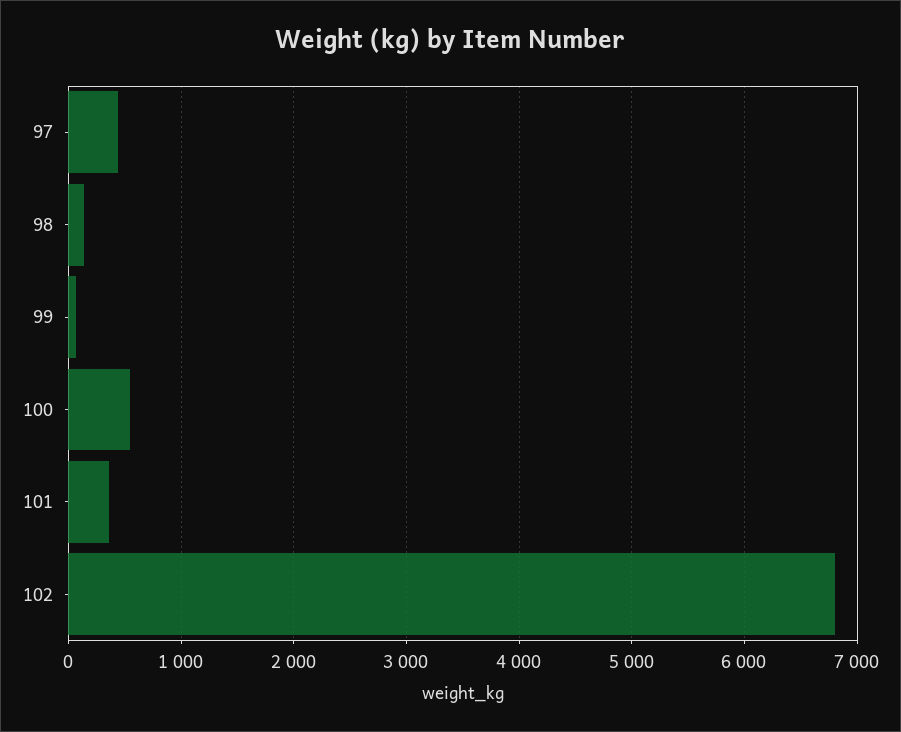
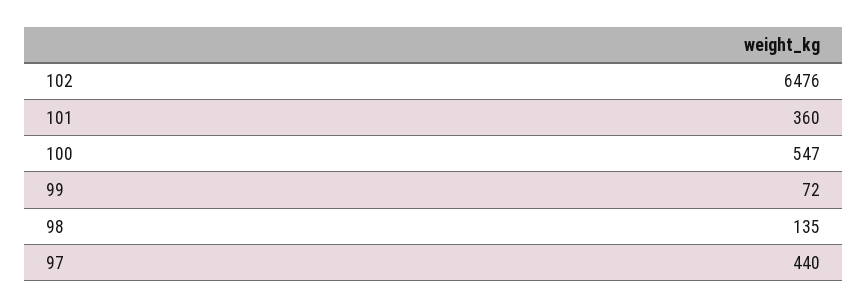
102: 6800 -> 6476

